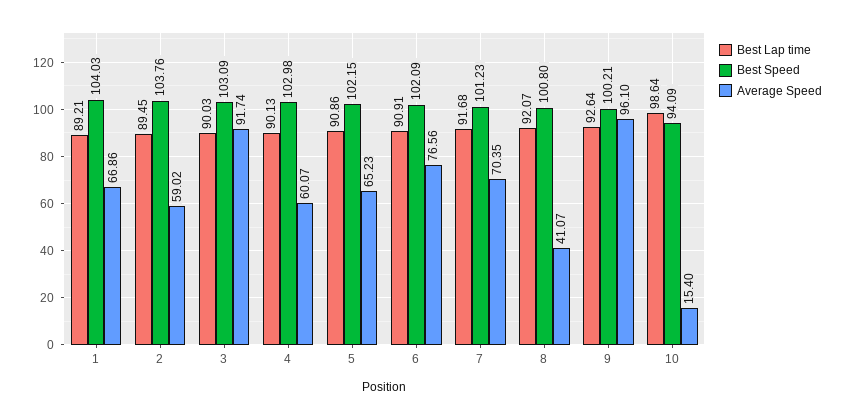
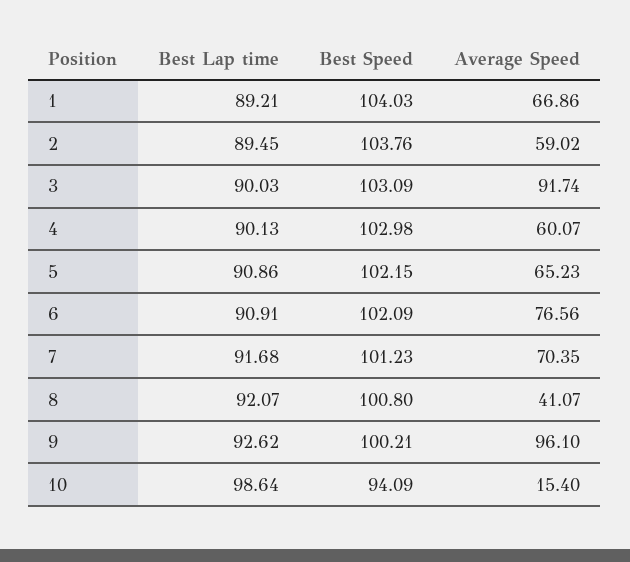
Best Lap time, 9: 92.64 -> 92.62

